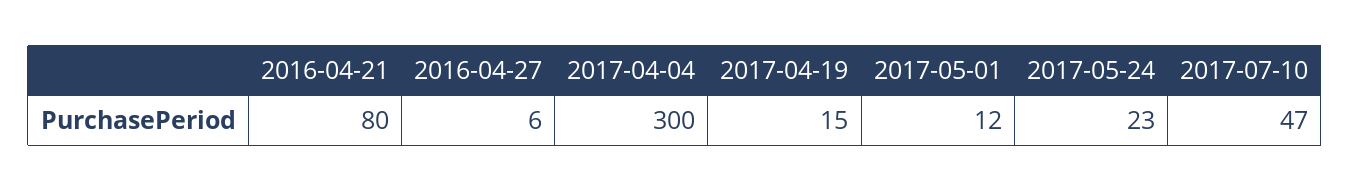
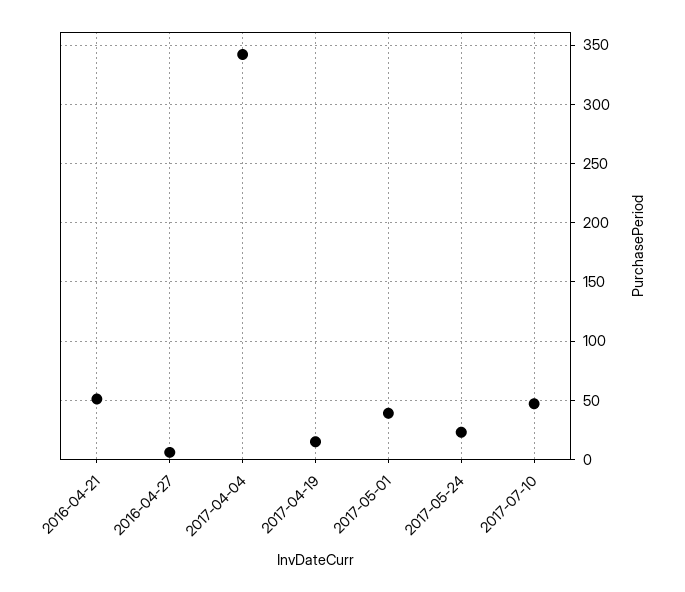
2016-04-21: 80 -> 50
2017-04-04: 300 -> 340
2017-05-01: 12 -> 40

